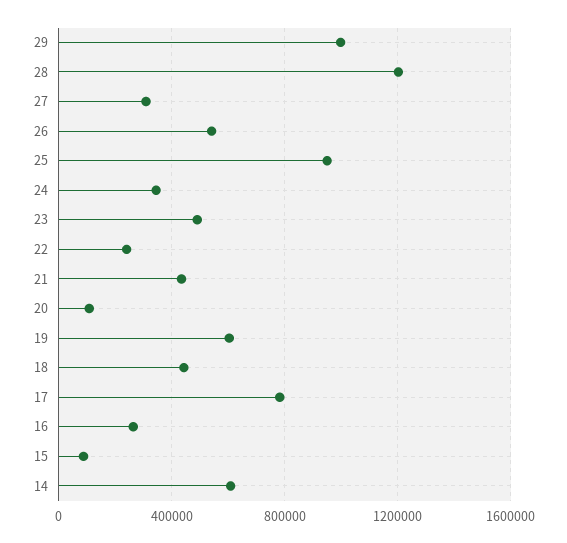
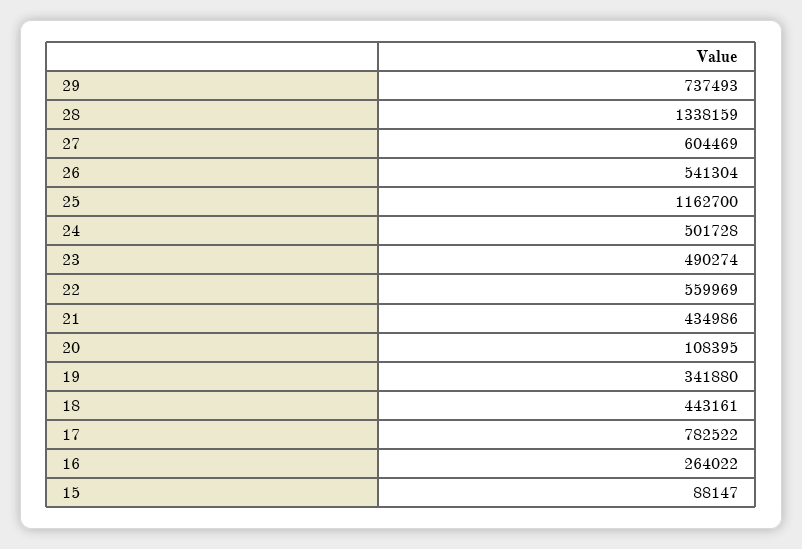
29: 1000000 -> 737493
28: 1200000 -> 1338159
27: 300000 -> 604469
25: 950000 -> 1162700
24: 350000 -> 501728
22: 250000 -> 559969
19: 600000 -> 341880
14: 600000 -> none

